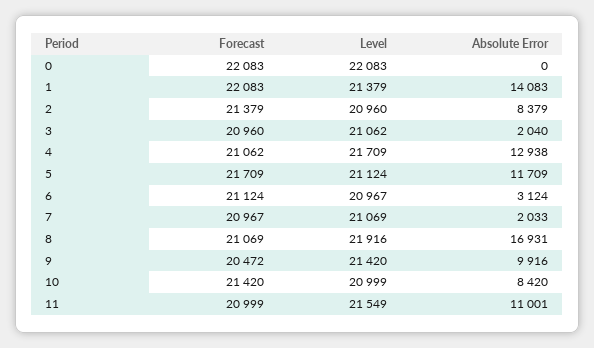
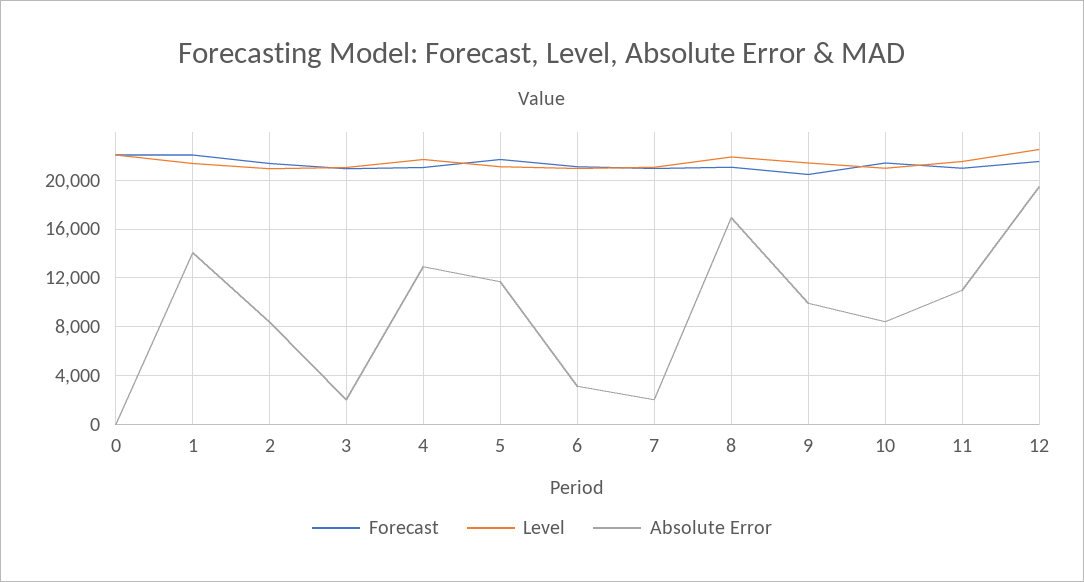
Forecast, 12: none -> 21500
Level, 12: none -> 22500
Absolute Error, 12: none -> 19500

